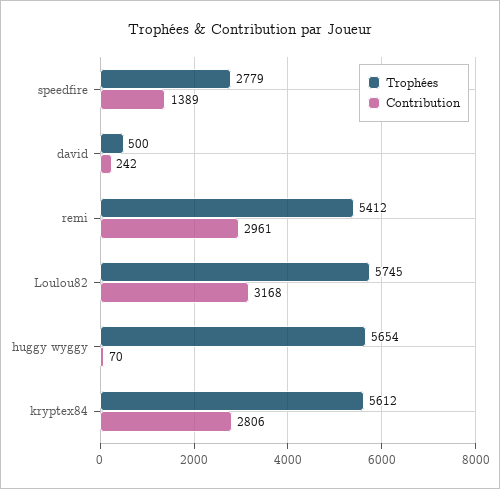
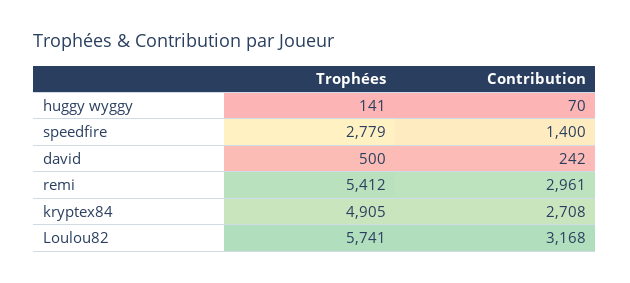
Contribution, speedfire: 1389 -> 1400
Trophées, Loulou82: 5745 -> 5741
Trophées, huggy wyggy: 5654 -> 141
Trophées, kryptex84: 5612 -> 4905
Contribution, kryptex84: 2806 -> 2708

